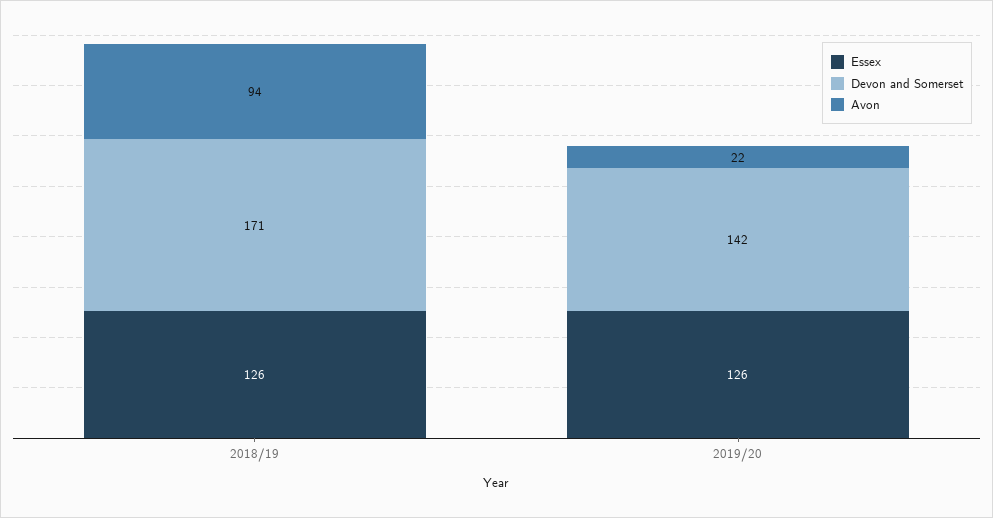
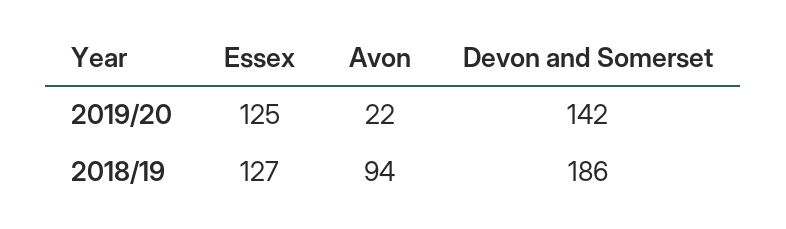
Essex, 2018/19: 126 -> 127
Devon and Somerset, 2018/19: 171 -> 186
Essex, 2019/20: 126 -> 125

